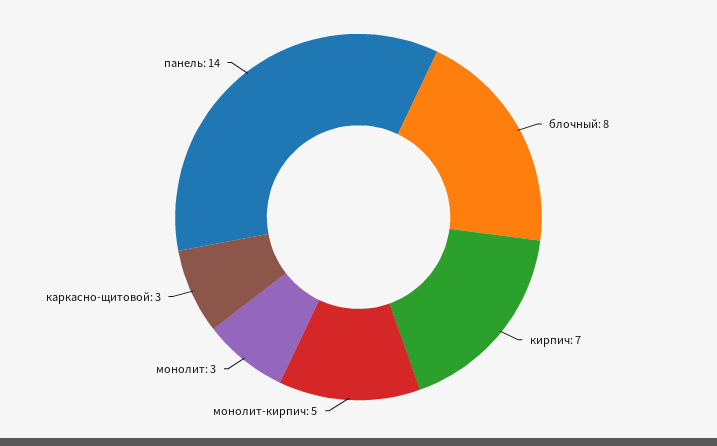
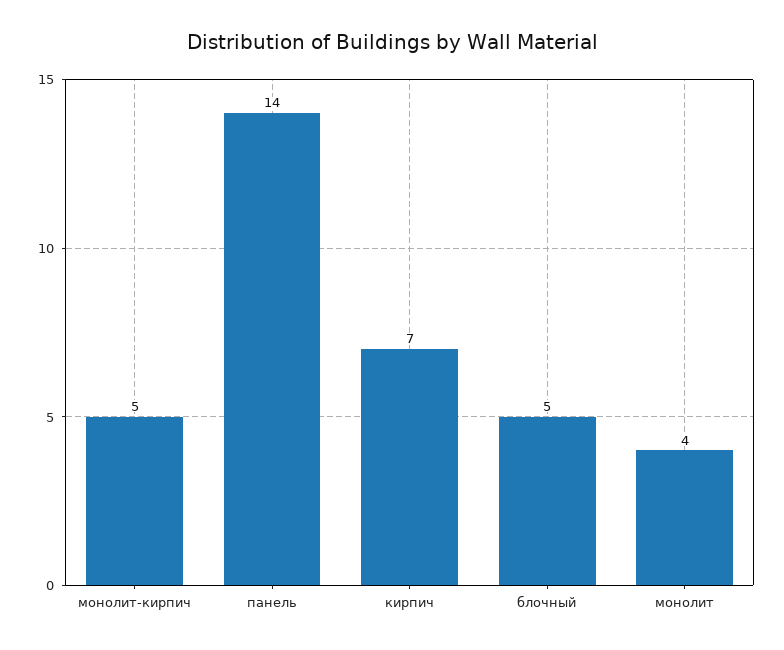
блочный: 8 -> 5
монолит: 3 -> 4
каркасно-щитовой: 3 -> none

